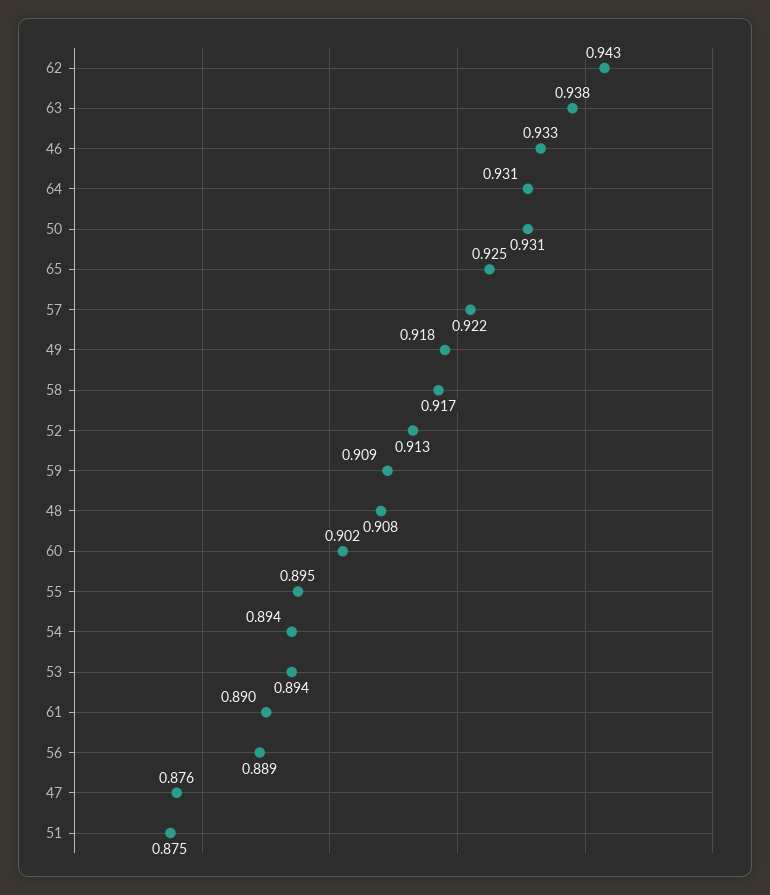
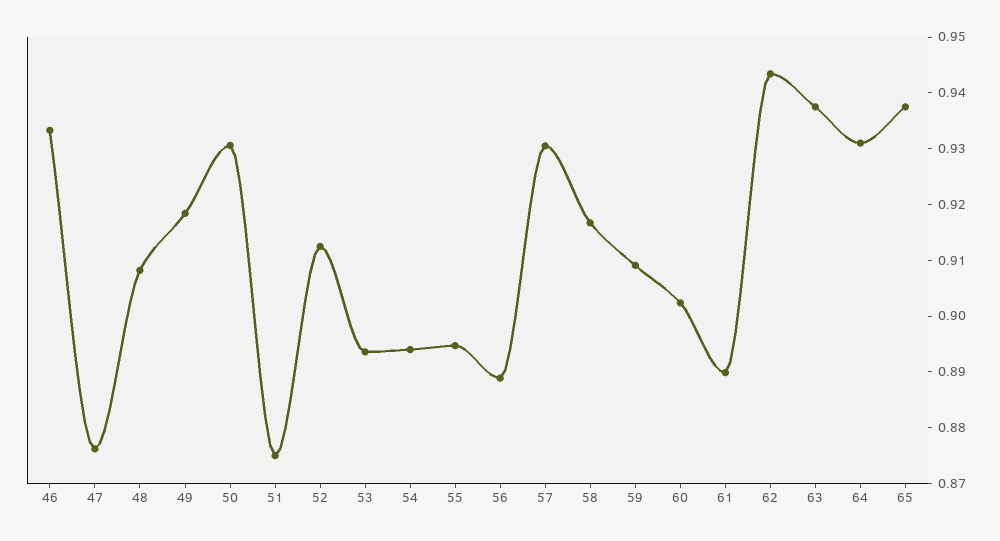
65: 0.925 -> 0.938
57: 0.922 -> 0.93

